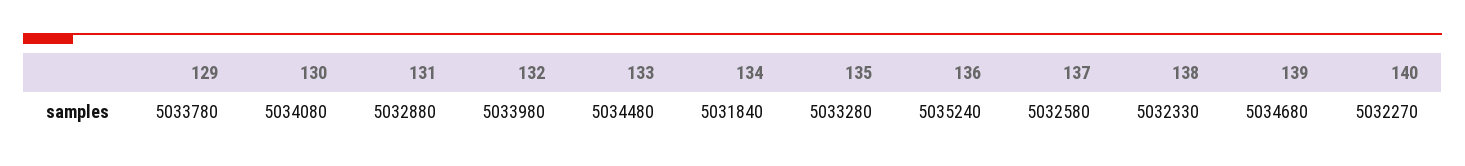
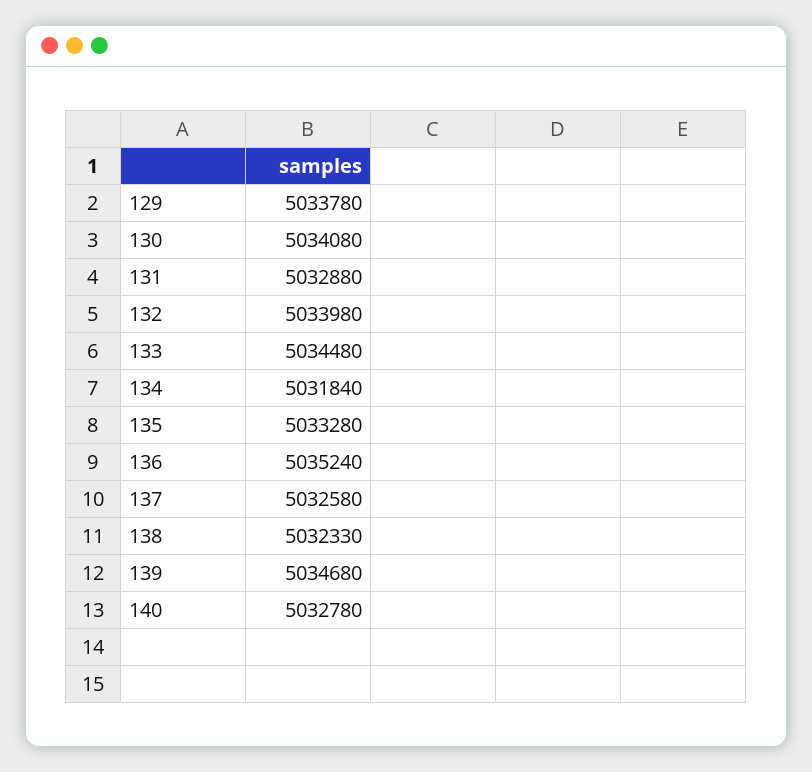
140: 5032270 -> 5032780

